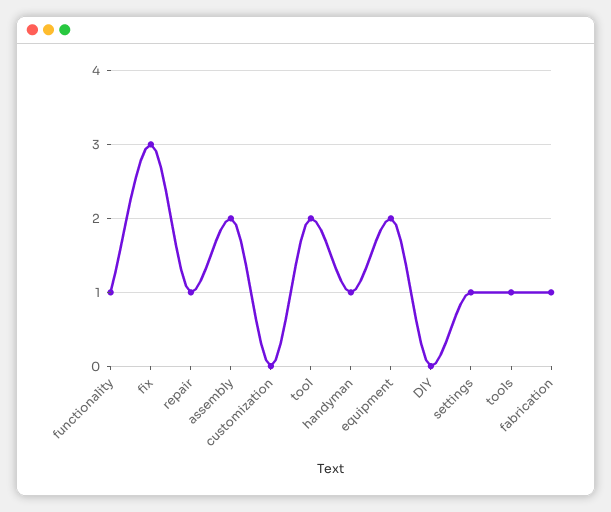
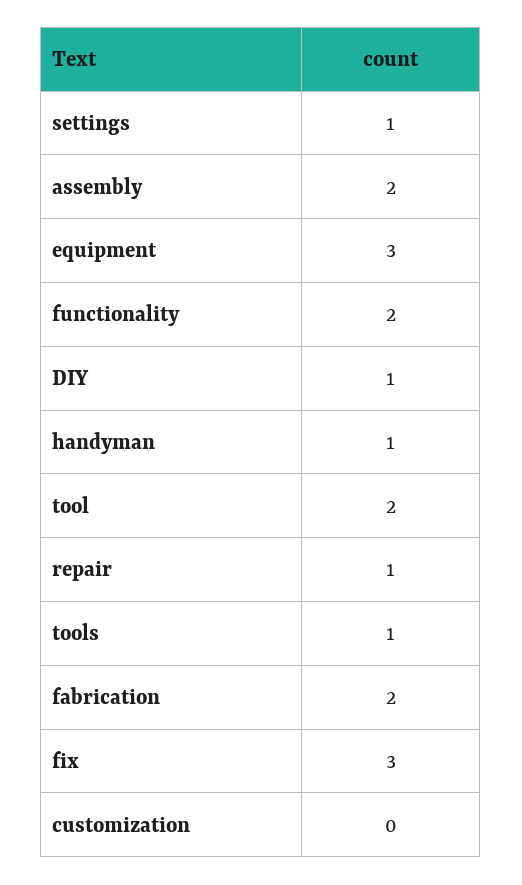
functionality: 1 -> 2
equipment: 2 -> 3
DIY: 0 -> 1
fabrication: 1 -> 2

